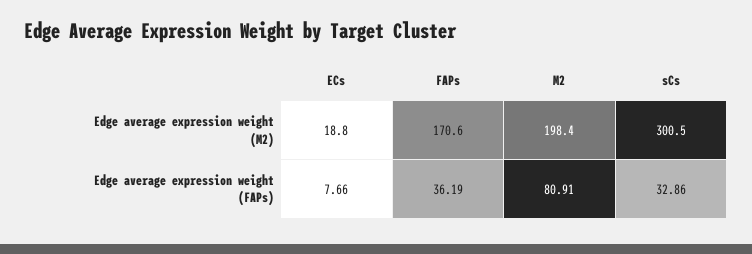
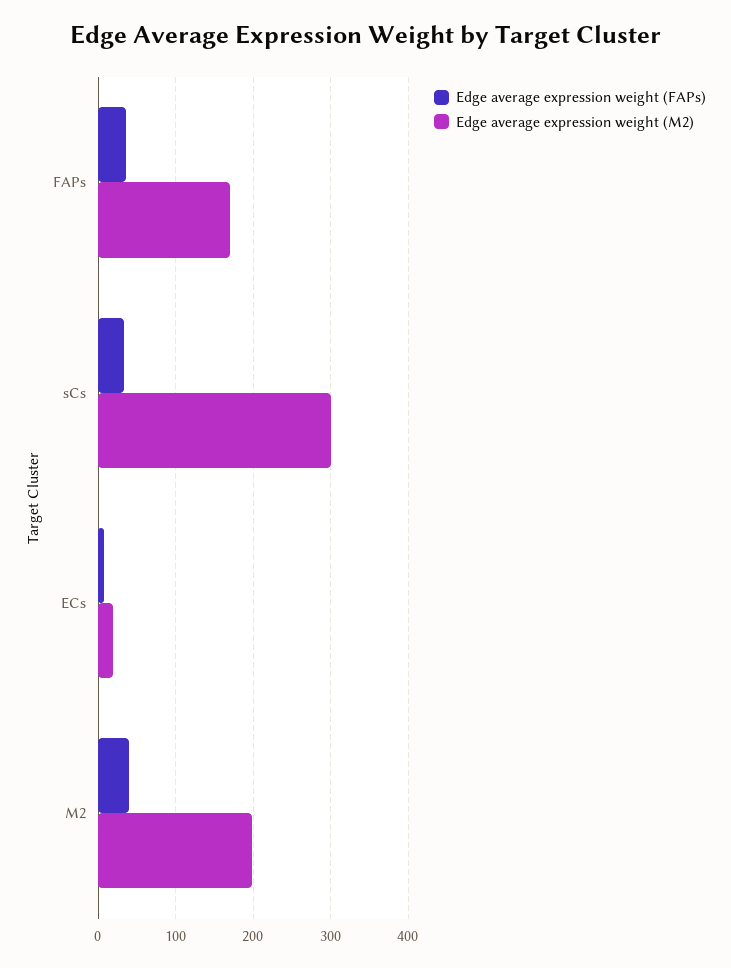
Edge average expression weight (FAPs), M2: 80.91 -> 40

